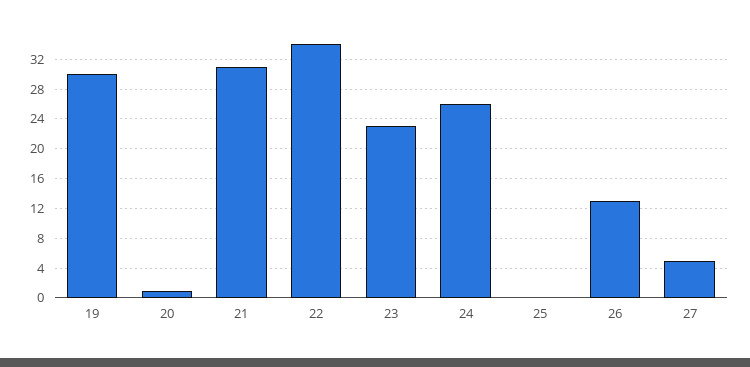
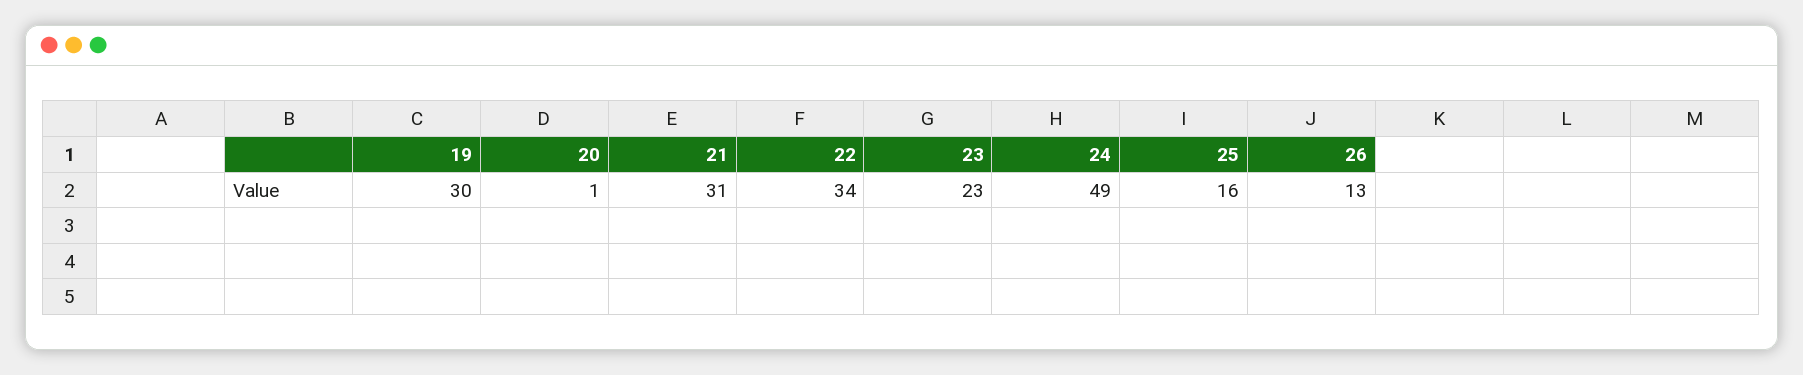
24: 26 -> 49
25: 0 -> 16
27: 5 -> none

